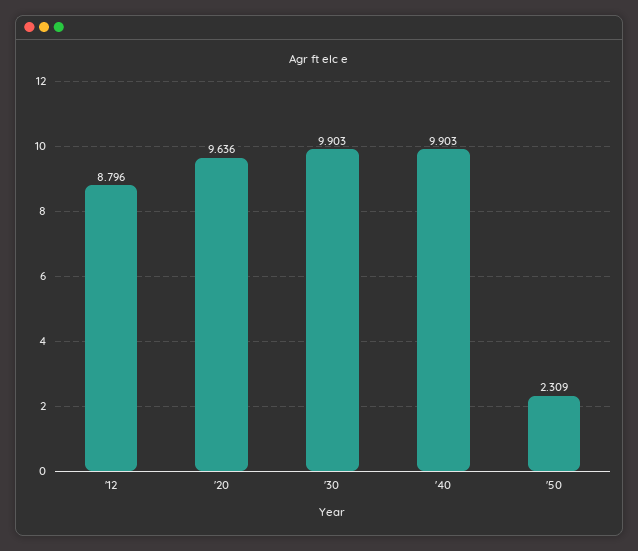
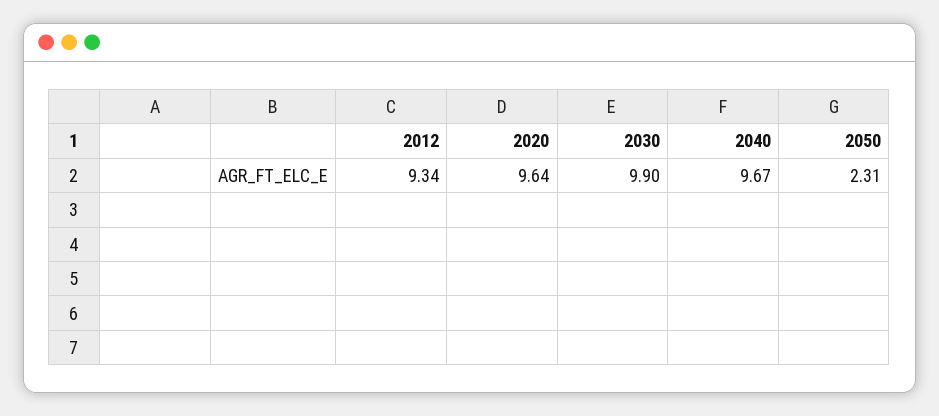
'12: 8.796 -> 9.34
'40: 9.903 -> 9.67

